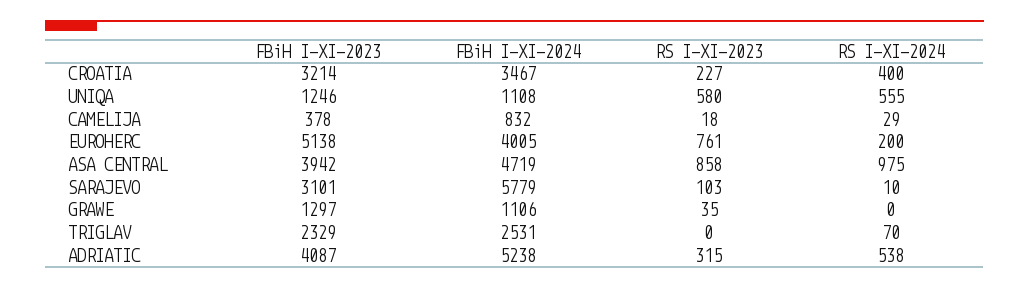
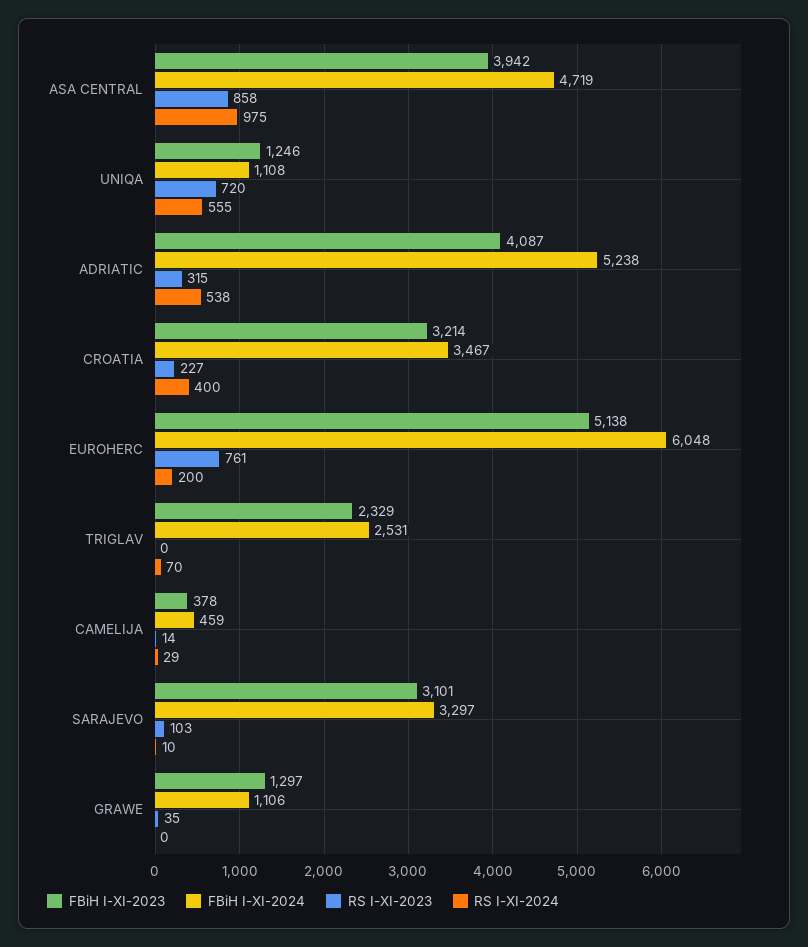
RS I-XI-2023, UNIQA: 580 -> 720
FBiH I-XI-2024, CAMELIJA: 832 -> 459
RS I-XI-2023, CAMELIJA: 18 -> 14
FBiH I-XI-2024, EUROHERC: 4005 -> 6048
FBiH I-XI-2024, SARAJEVO: 5779 -> 3297

